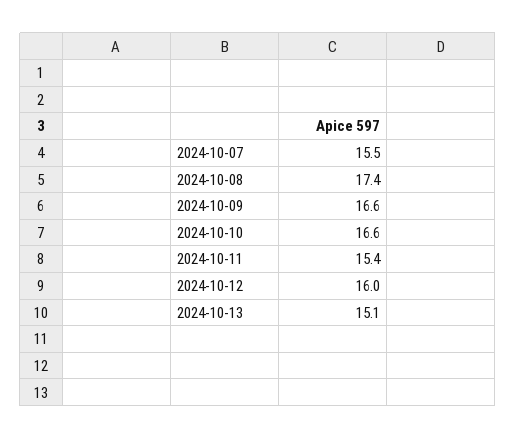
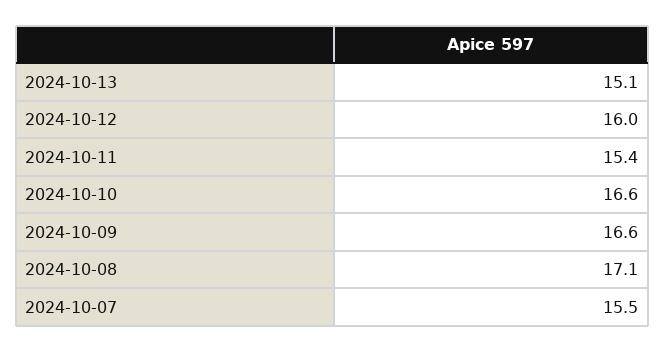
2024-10-08: 17.4 -> 17.1

